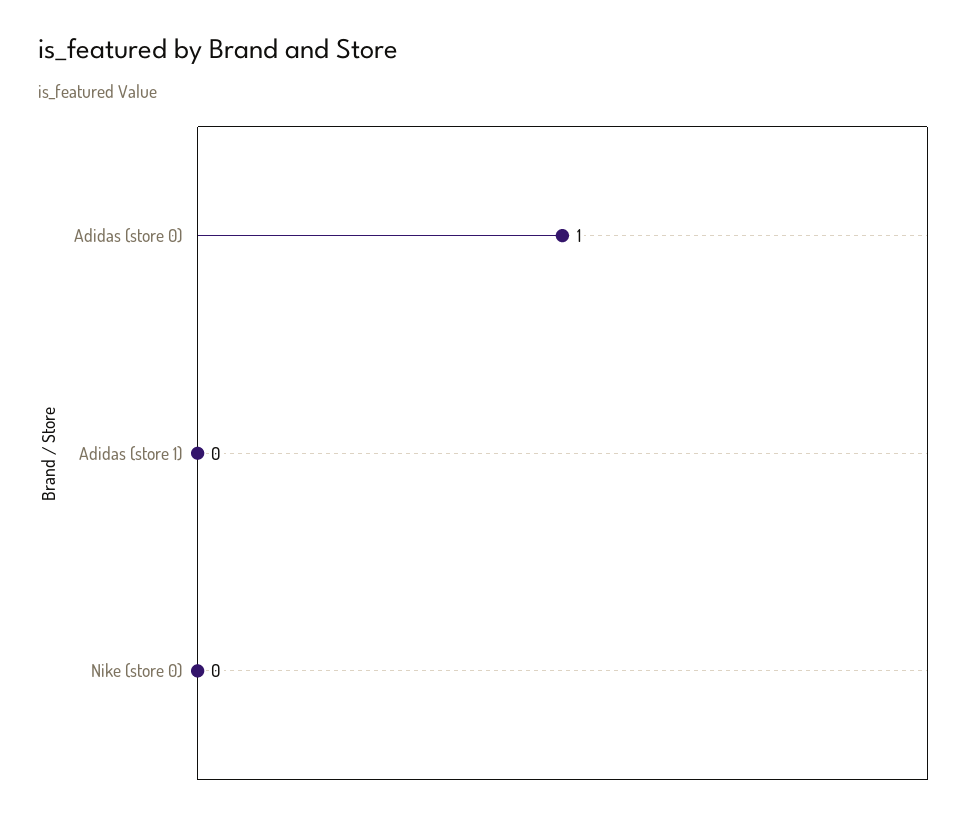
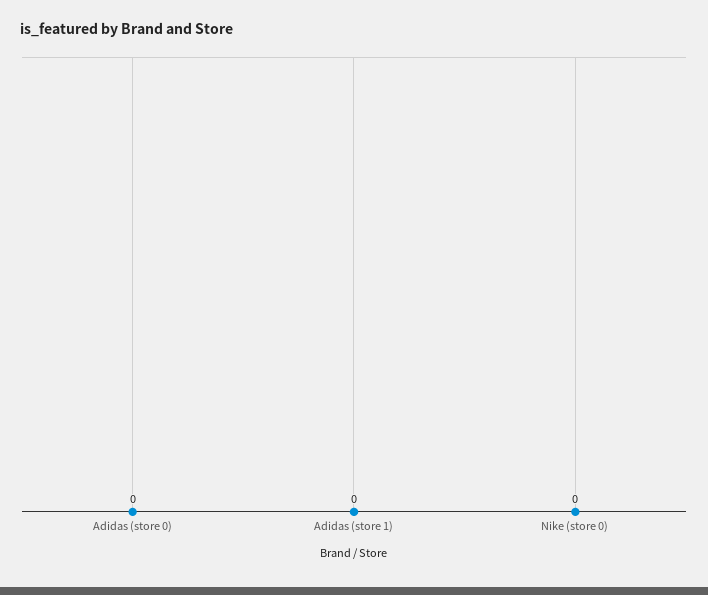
Adidas (store 0): 1 -> 0

